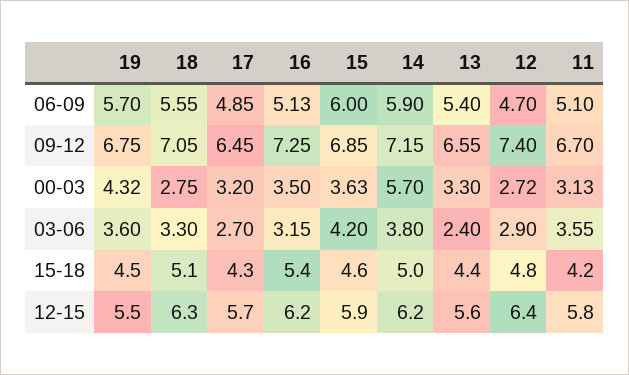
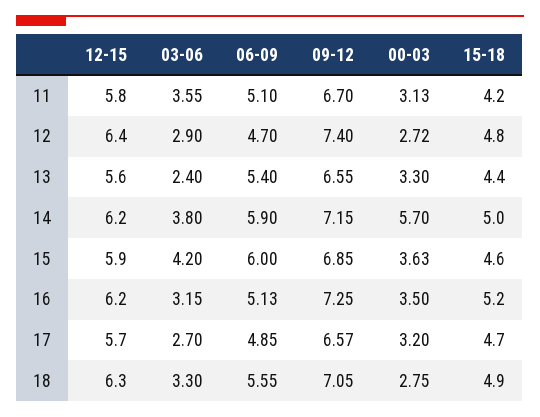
19, 06-09: 5.7 -> none
19, 09-12: 6.75 -> none
17, 09-12: 6.45 -> 6.57
19, 00-03: 4.32 -> none
19, 03-06: 3.6 -> none
19, 15-18: 4.5 -> none
18, 15-18: 5.1 -> 4.9
17, 15-18: 4.3 -> 4.7
16, 15-18: 5.4 -> 5.2
19, 12-15: 5.5 -> none

